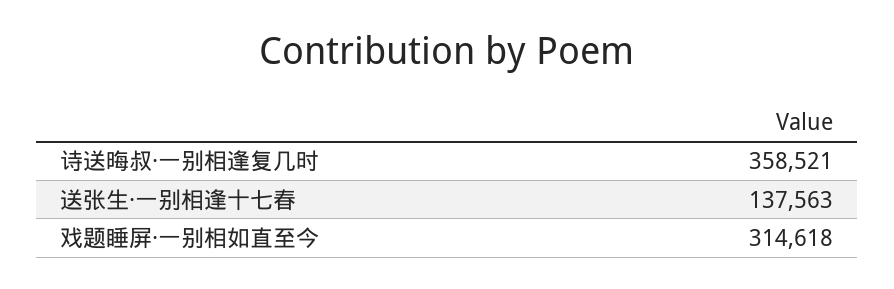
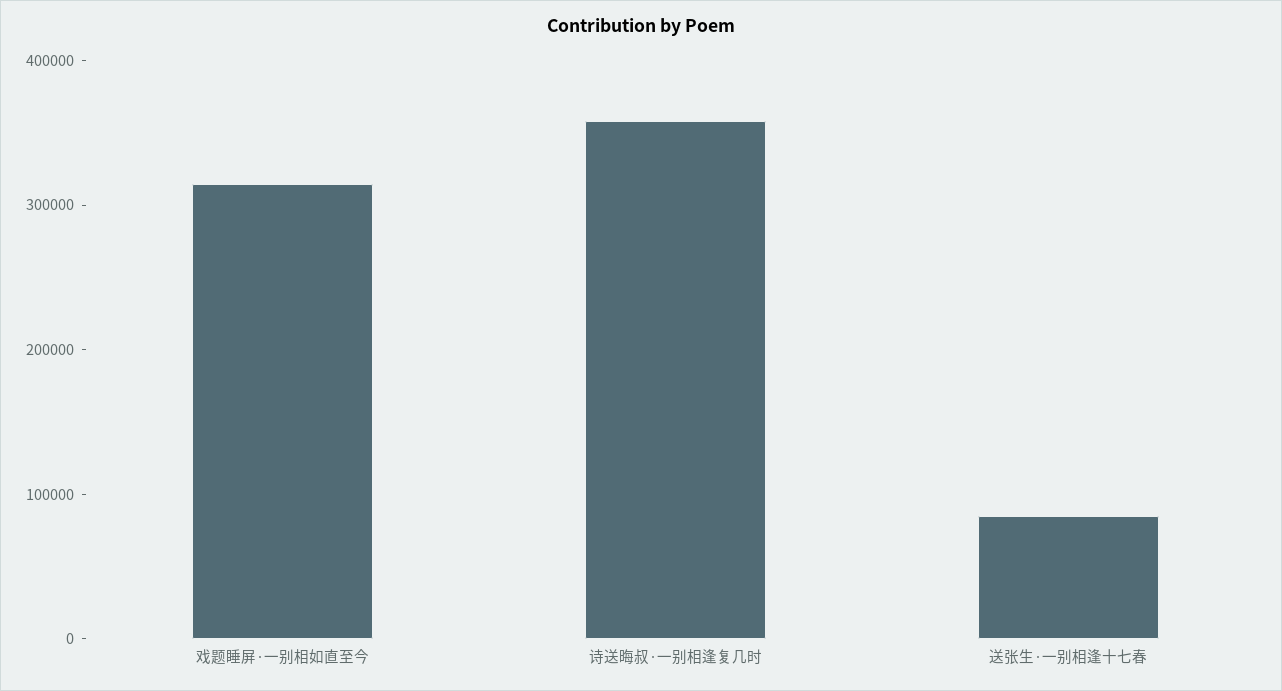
送张生·一别相逢十七春: 137563 -> 80000

